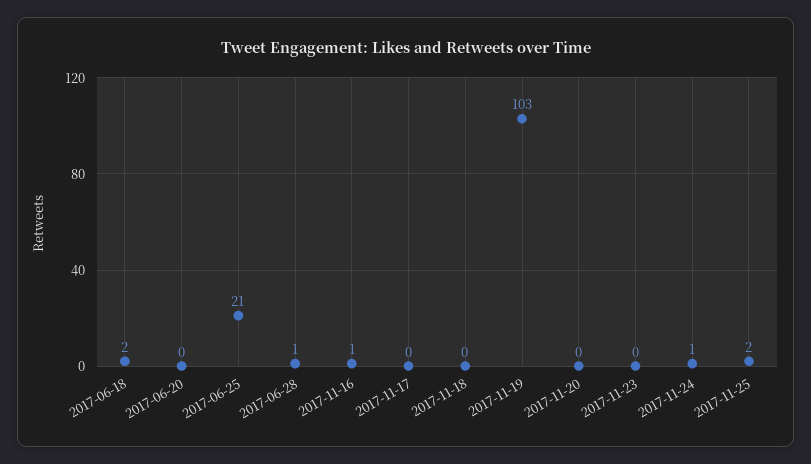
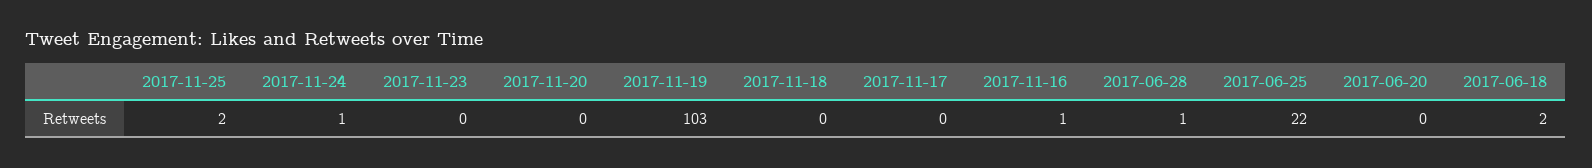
2017-06-25: 21 -> 22

